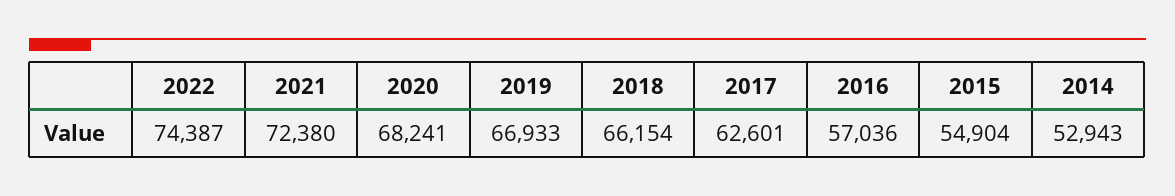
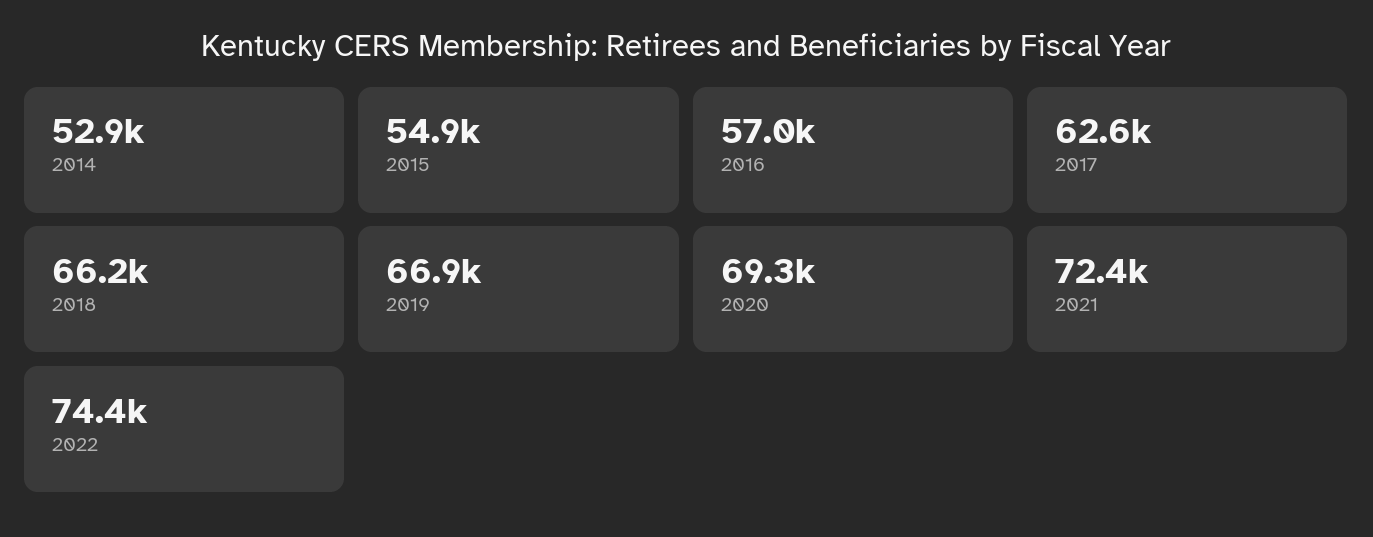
2020: 68241 -> 69300

